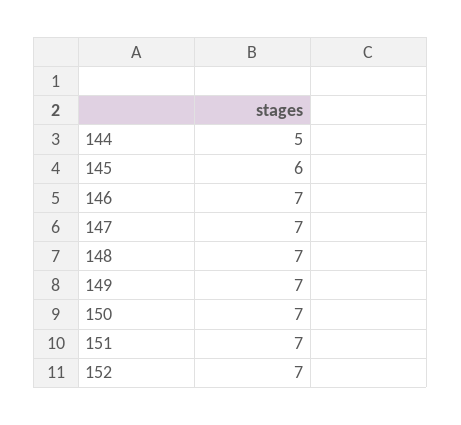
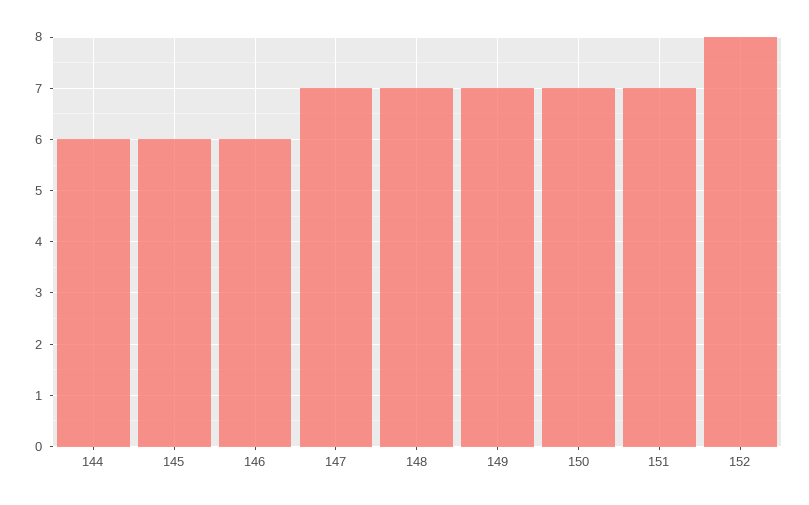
144: 5 -> 6
146: 7 -> 6
152: 7 -> 8

